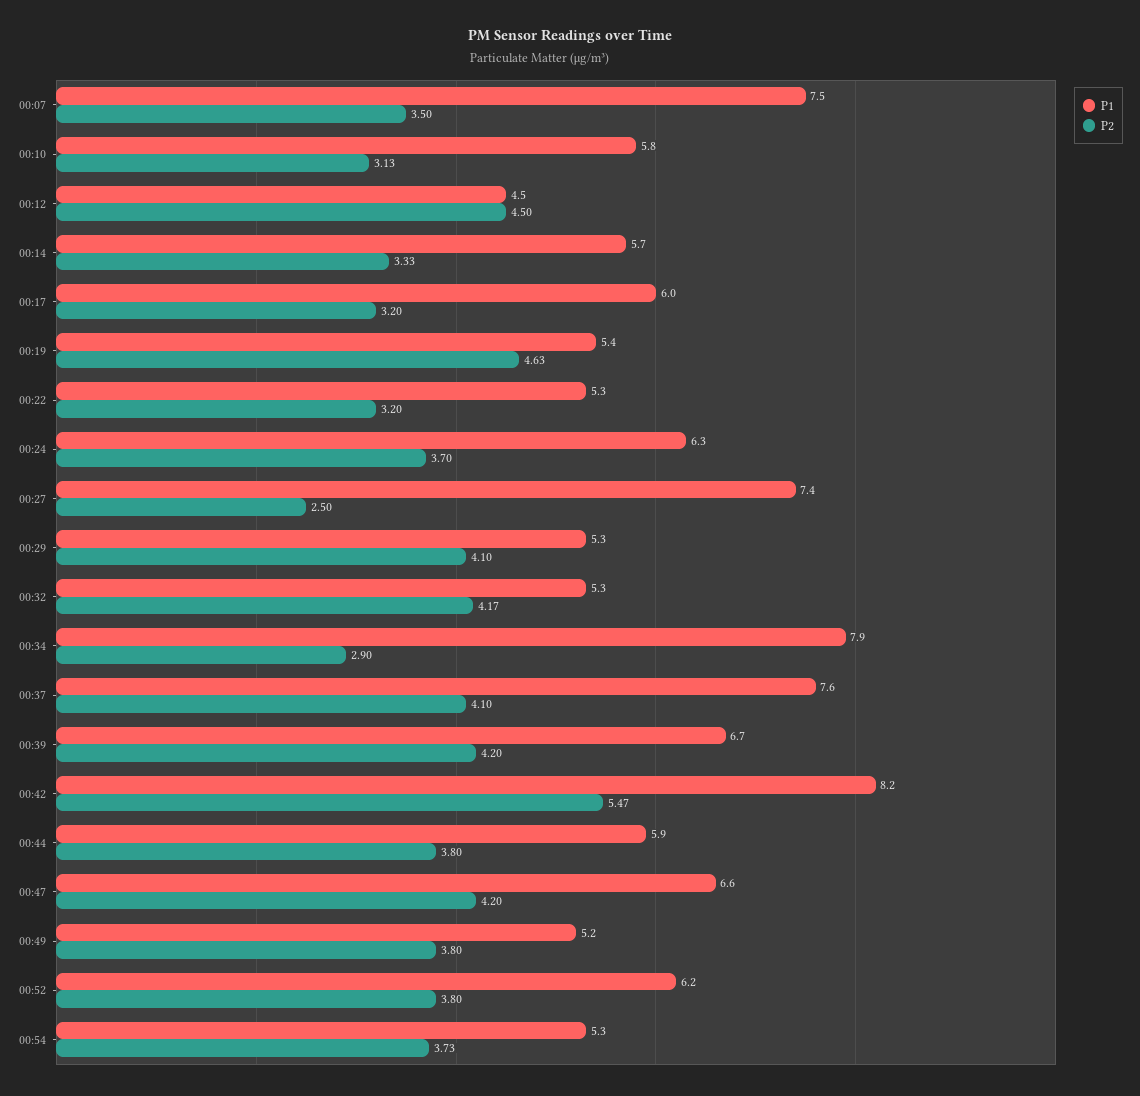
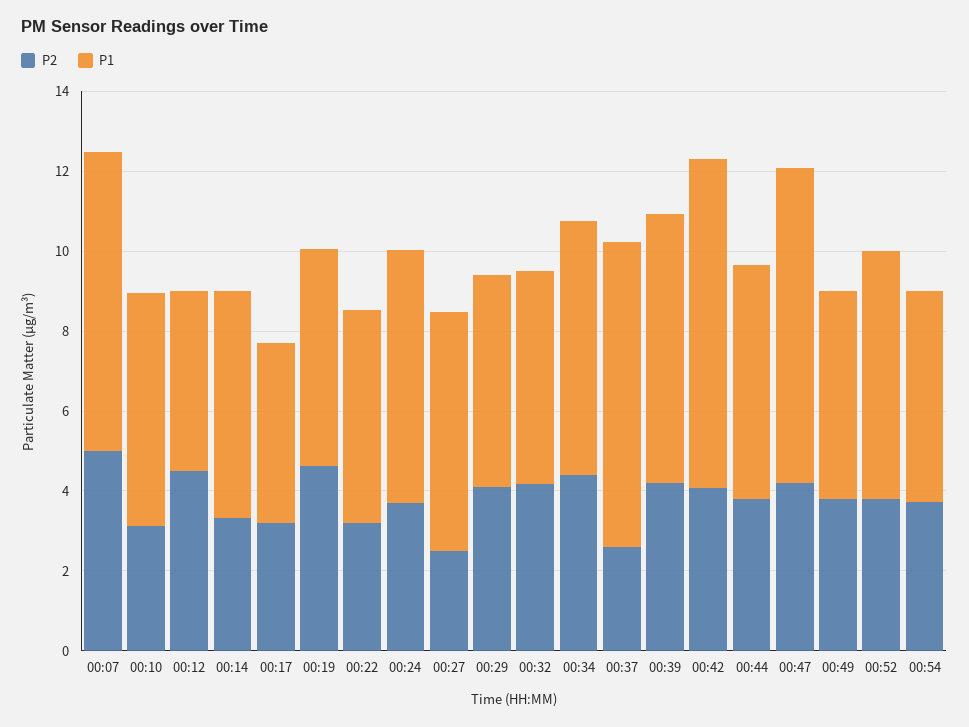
P2, 00:07: 3.5 -> 5
P1, 00:17: 6 -> 4.5
P1, 00:27: 7.4 -> 6
P1, 00:34: 7.9 -> 6.5
P2, 00:34: 2.9 -> 4.5
P2, 00:37: 4.1 -> 2.5
P2, 00:42: 5.47 -> 4
P1, 00:47: 6.6 -> 8

